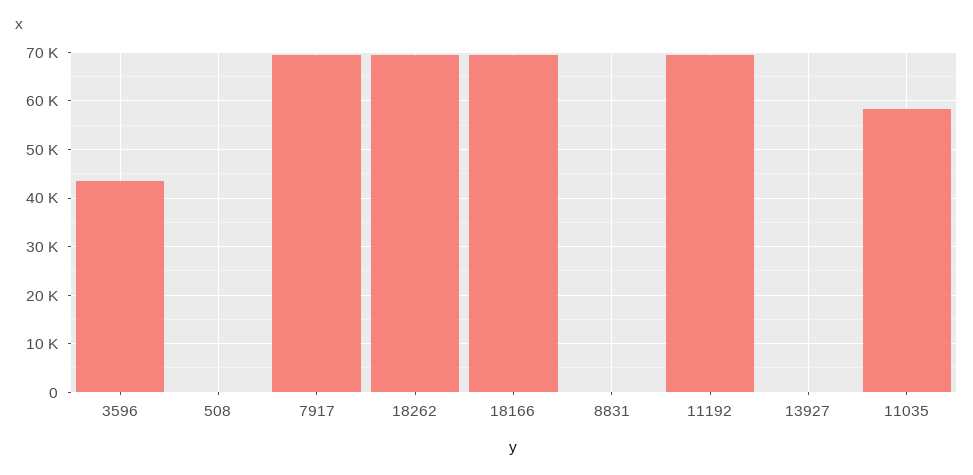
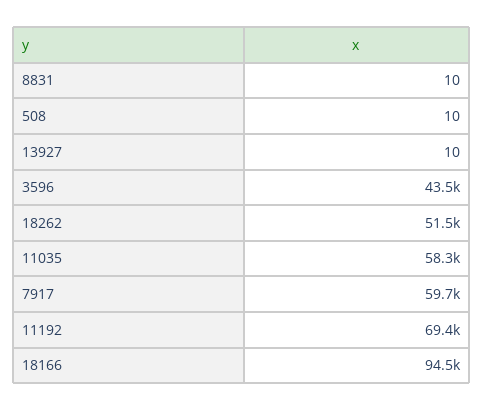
7917: 70000 -> 59700
18262: 70000 -> 51500
18166: 70000 -> 94500

